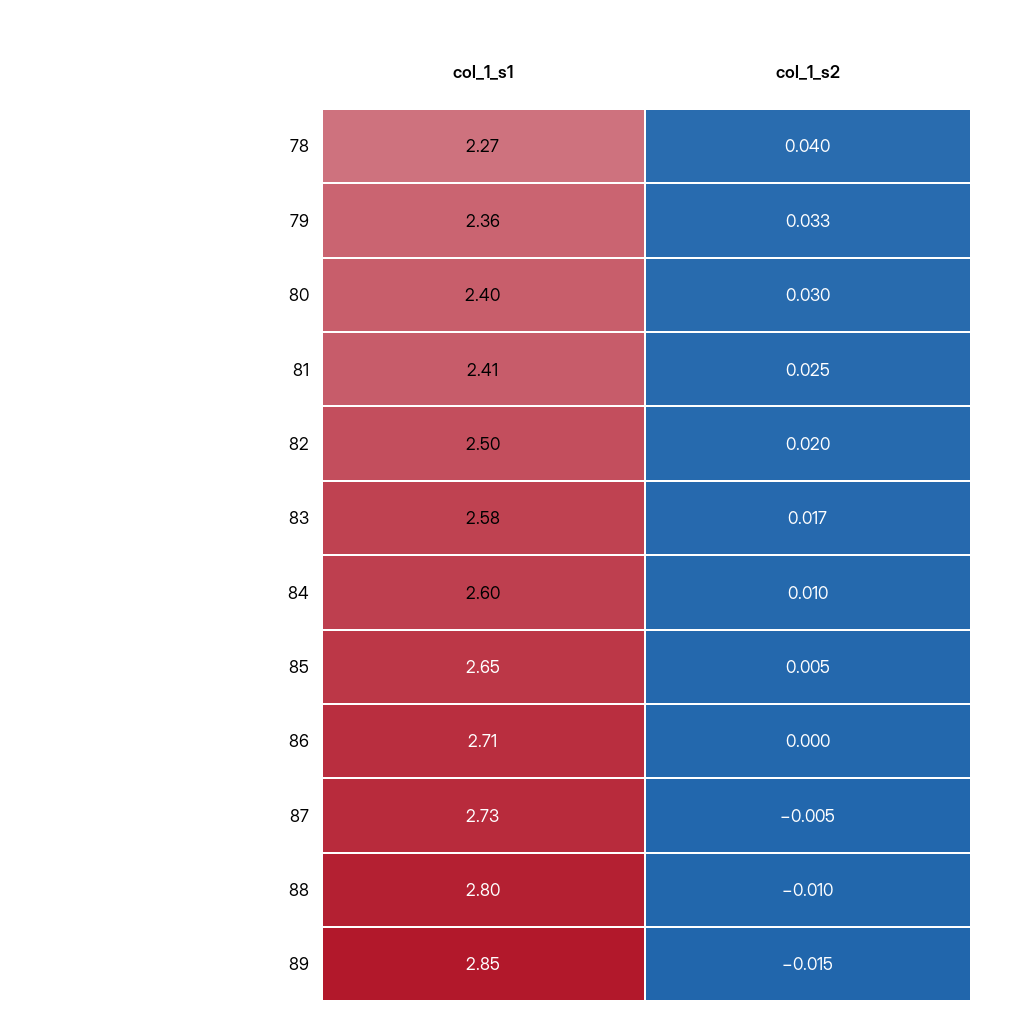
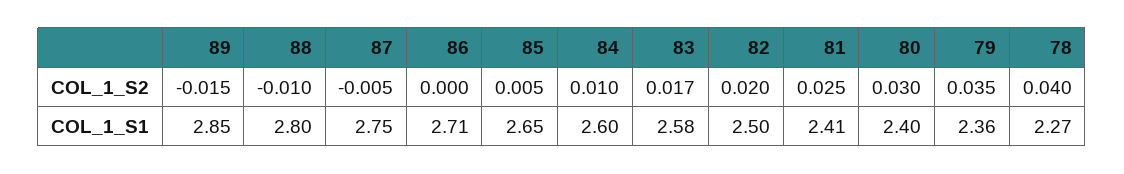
col_1_s2, 79: 0.033 -> 0.035
col_1_s1, 87: 2.73 -> 2.75

